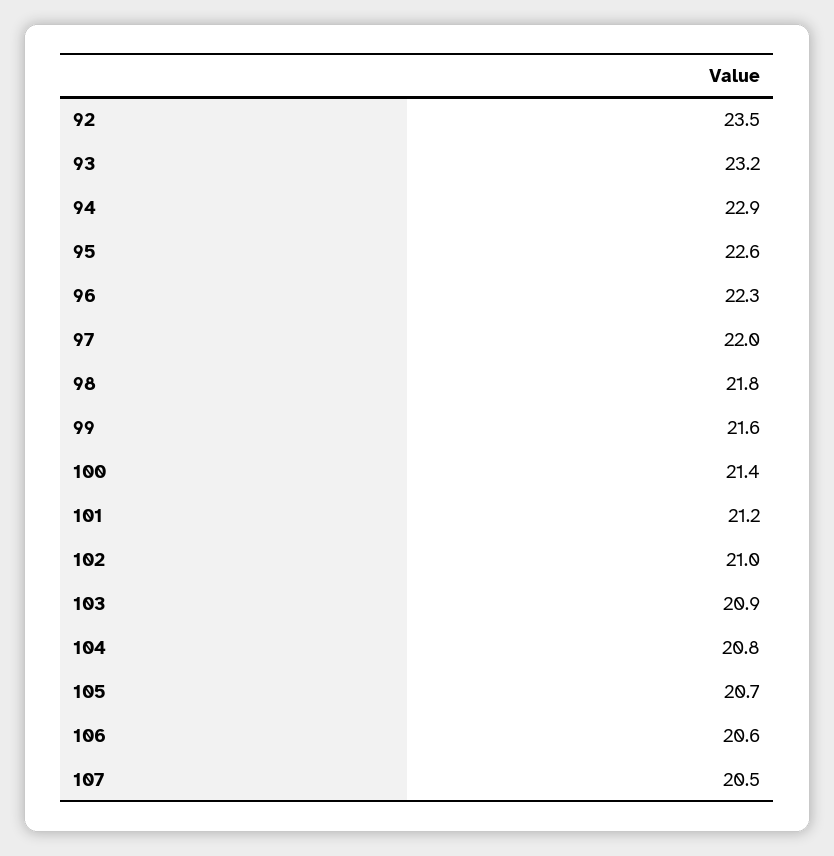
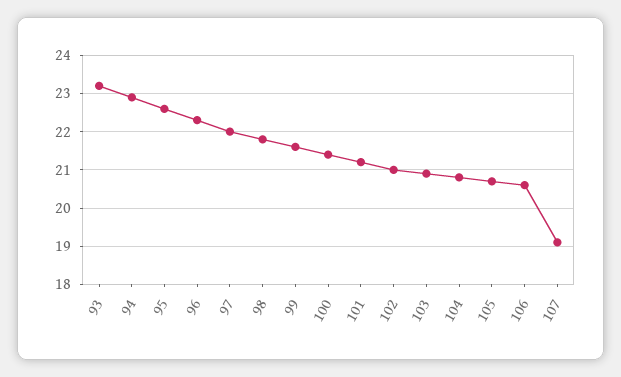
92: 23.5 -> none
107: 20.5 -> 19

